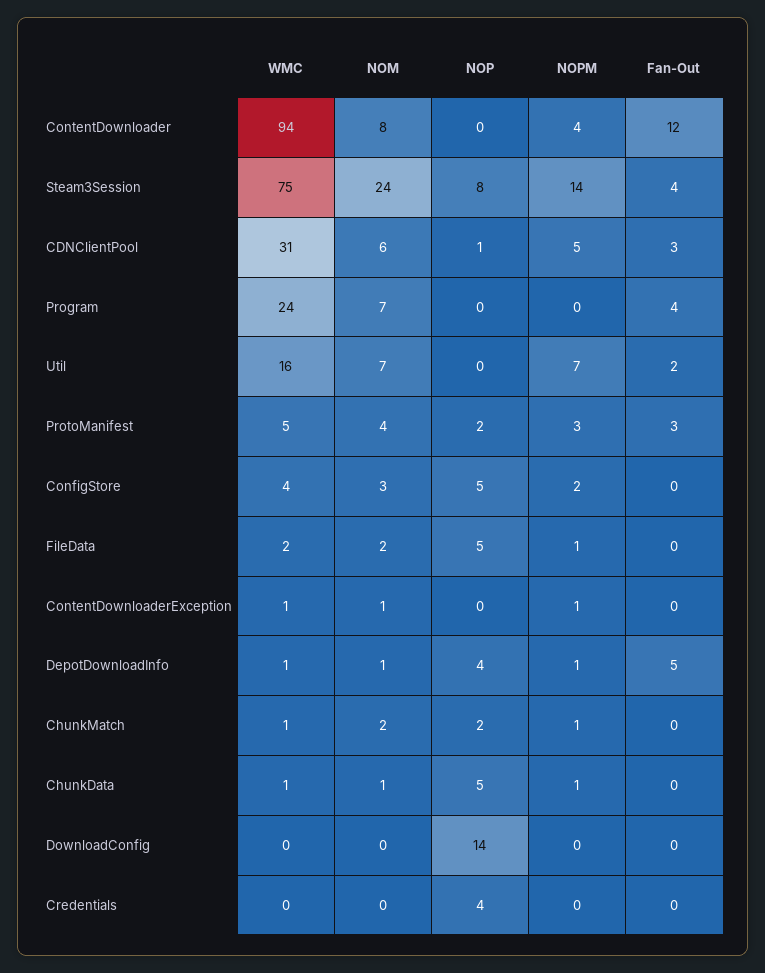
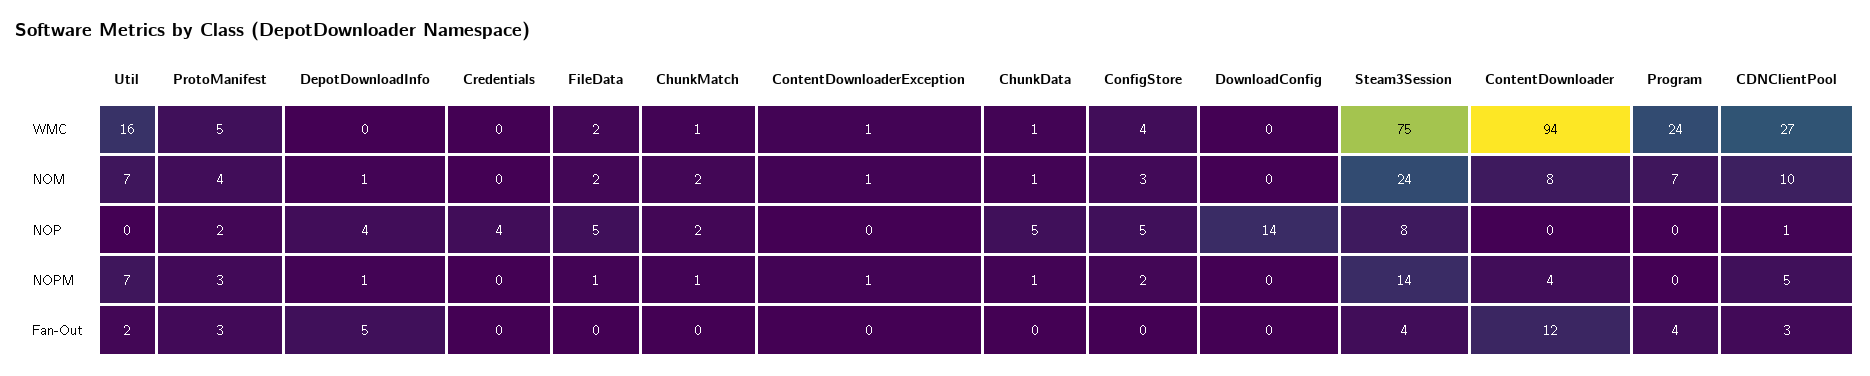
WMC, CDNClientPool: 31 -> 27
NOM, CDNClientPool: 6 -> 10
WMC, DepotDownloadInfo: 1 -> 0

